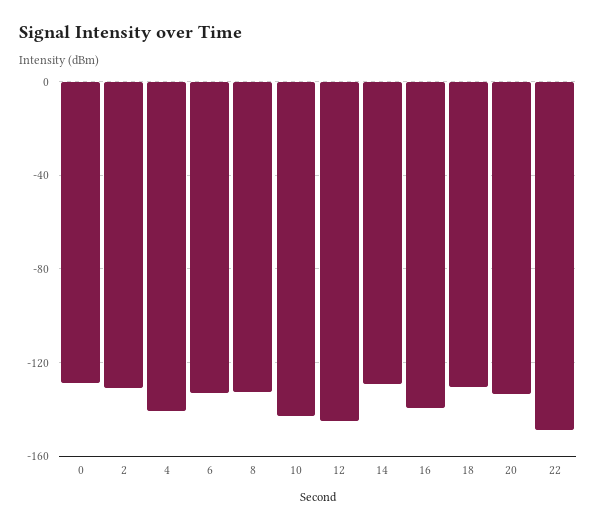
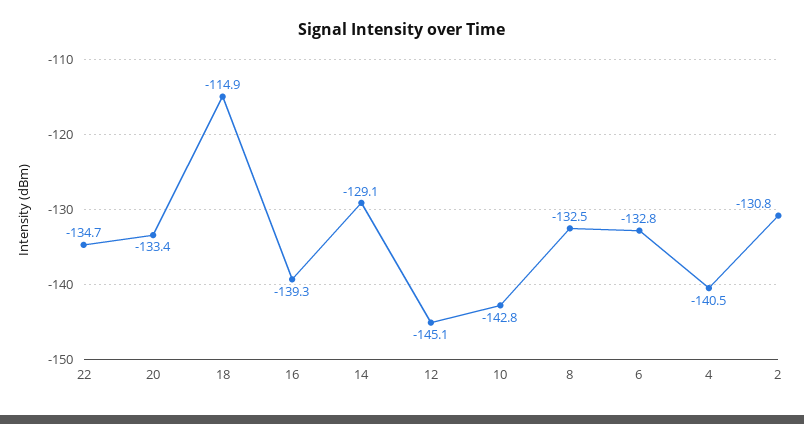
0: -130 -> none
18: -130 -> -114.9
22: -150 -> -134.7

